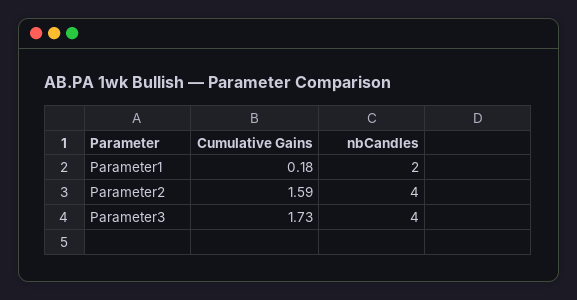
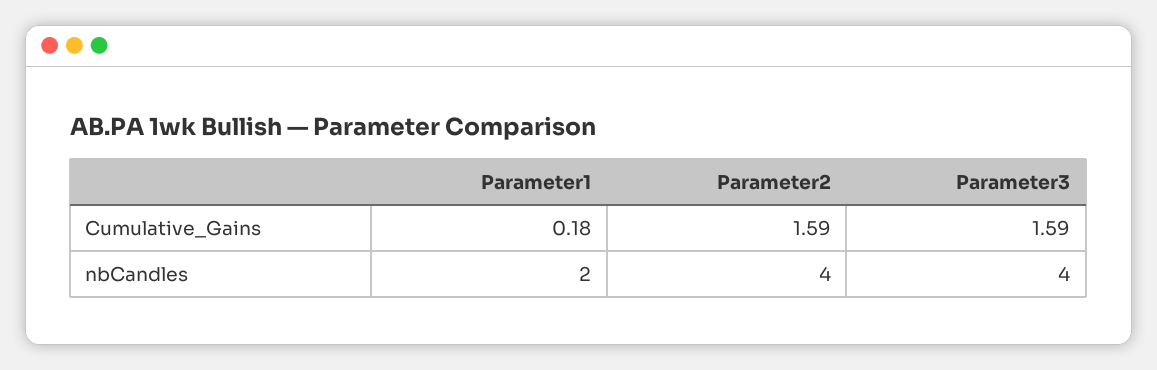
Cumulative Gains, Parameter3: 1.73 -> 1.59

